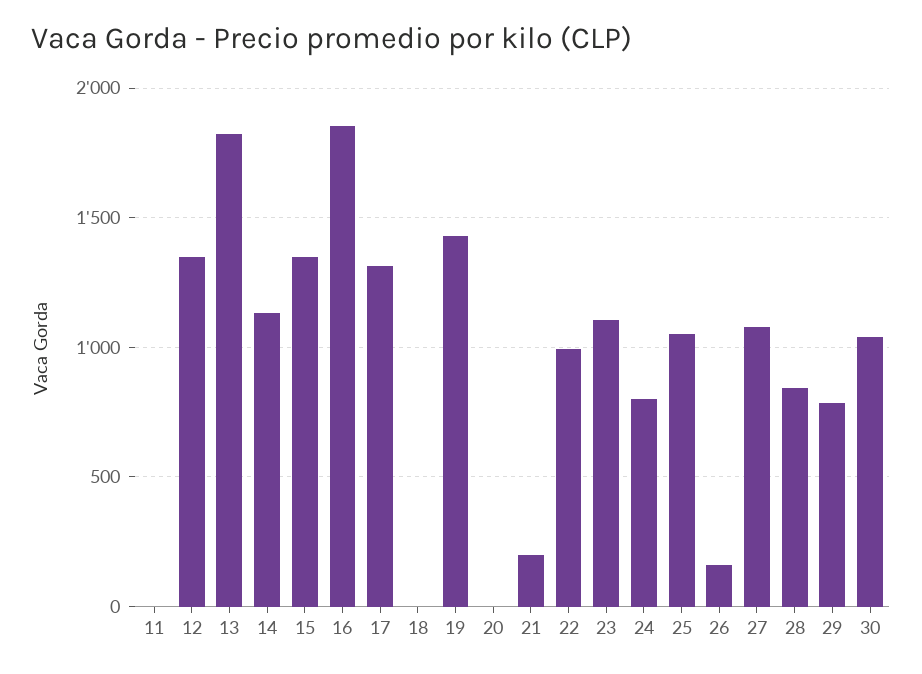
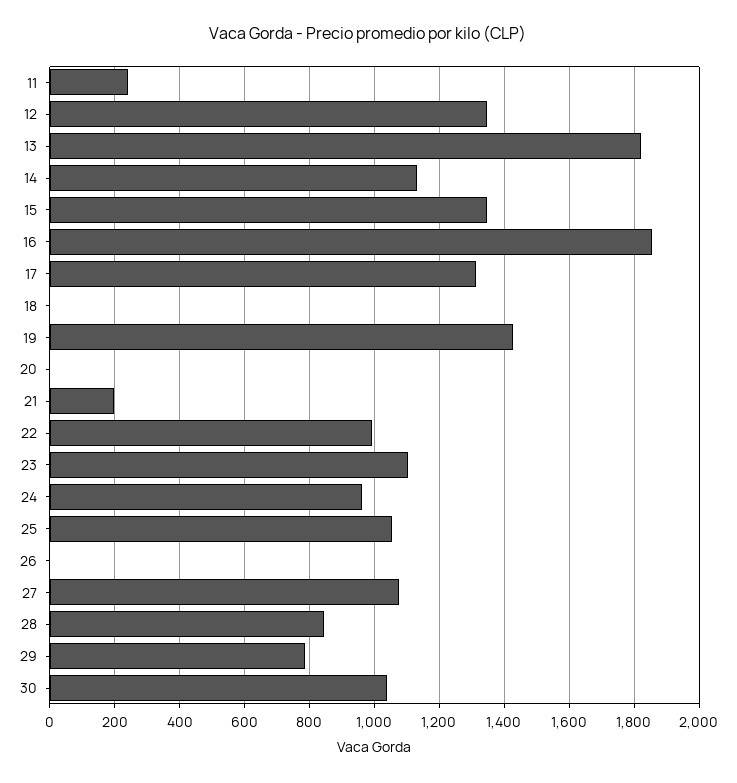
11: 0 -> 240
24: 800 -> 960
26: 150 -> 0

